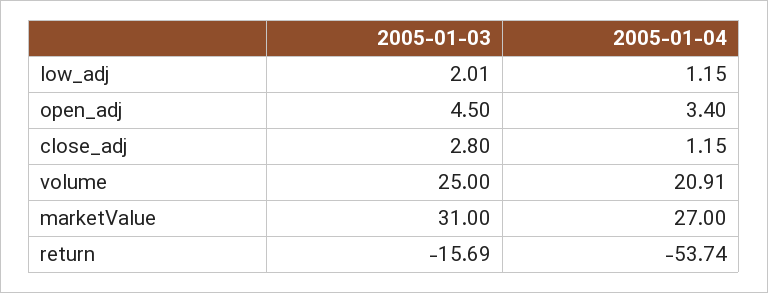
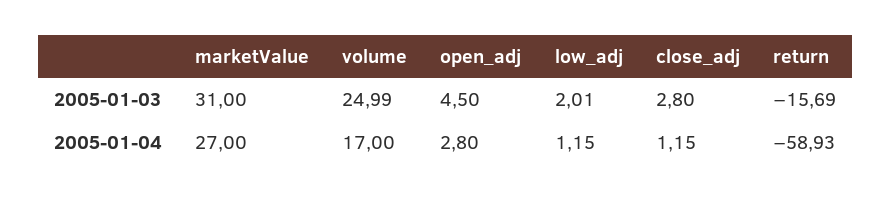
2005-01-04, open_adj: 3.4 -> 2.8
2005-01-03, volume: 25 -> 24.99
2005-01-04, volume: 20.91 -> 17
2005-01-04, return: -53.74 -> -58.93

